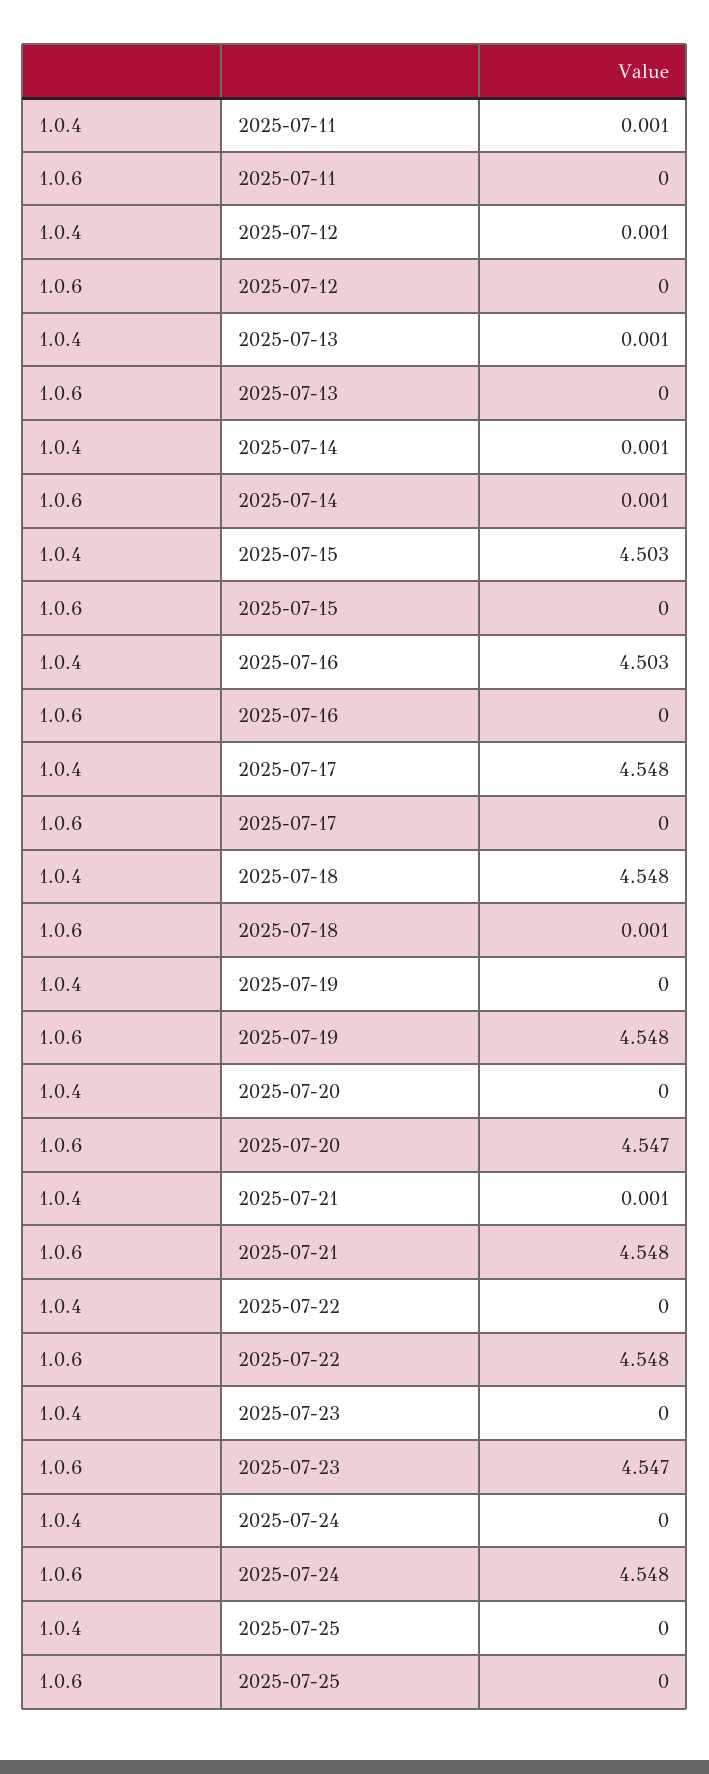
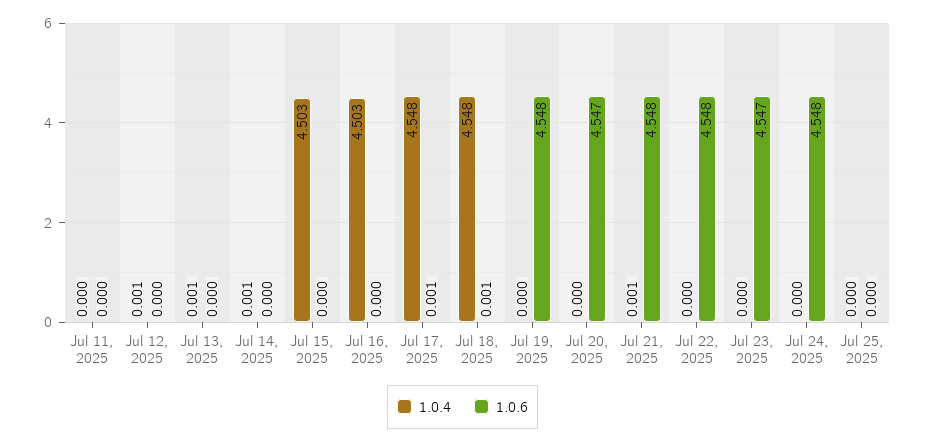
1.0.4, 2025-07-11: 0.001 -> 0
1.0.6, 2025-07-14: 0.001 -> 0
1.0.6, 2025-07-17: 0 -> 0.001

